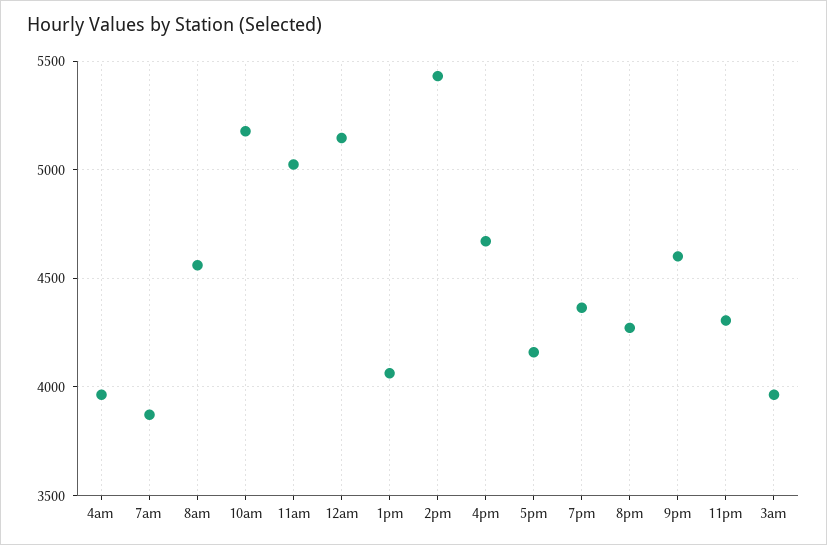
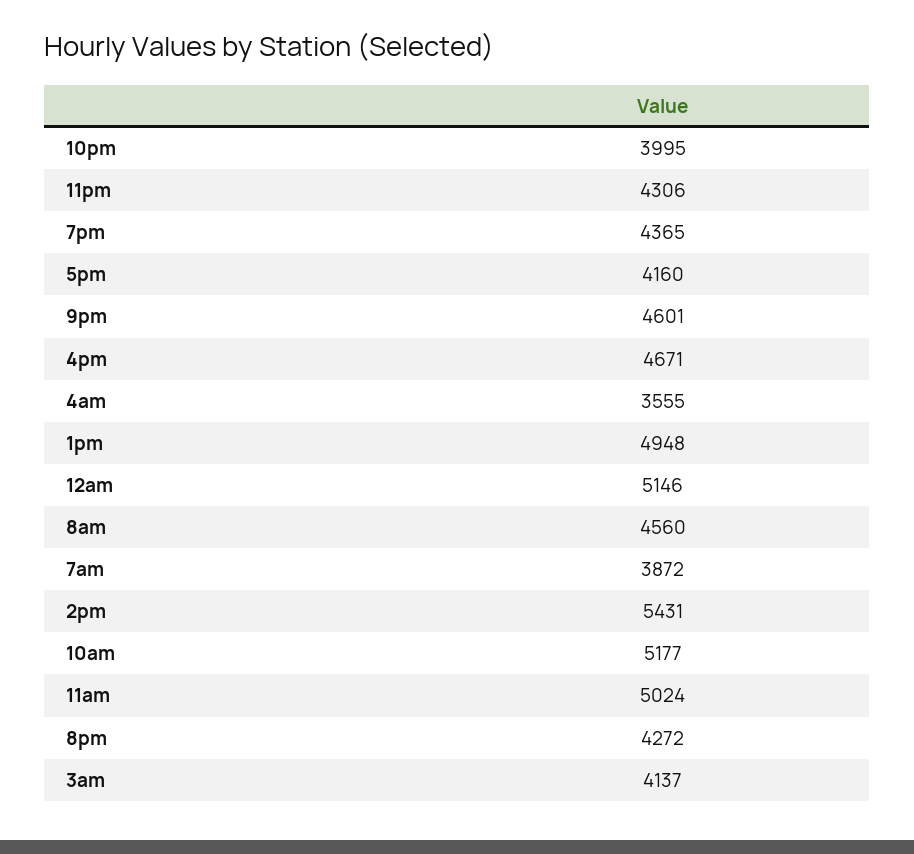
4am: 3950 -> 3555
1pm: 4050 -> 4948
3am: 3950 -> 4137
10pm: none -> 3995

